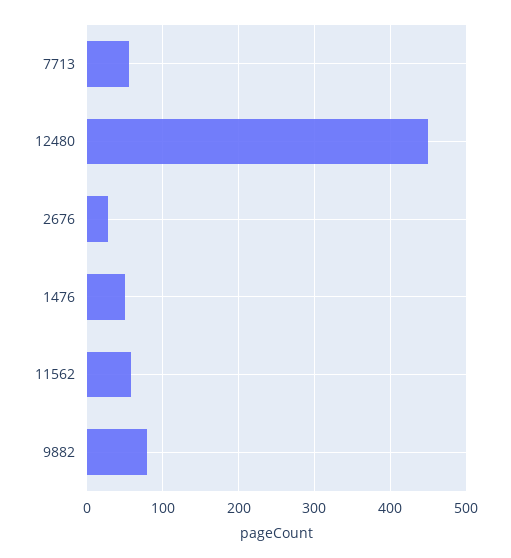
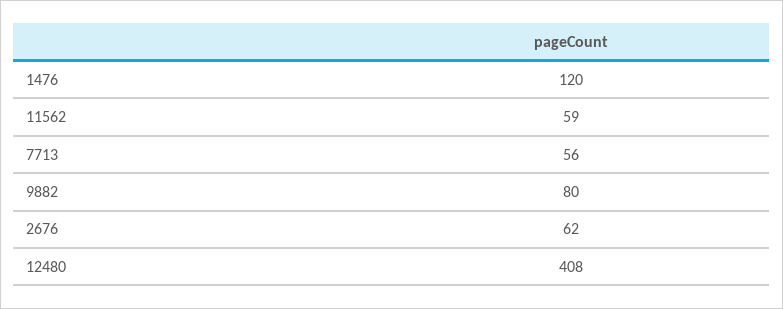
12480: 450 -> 408
2676: 30 -> 62
1476: 50 -> 120

